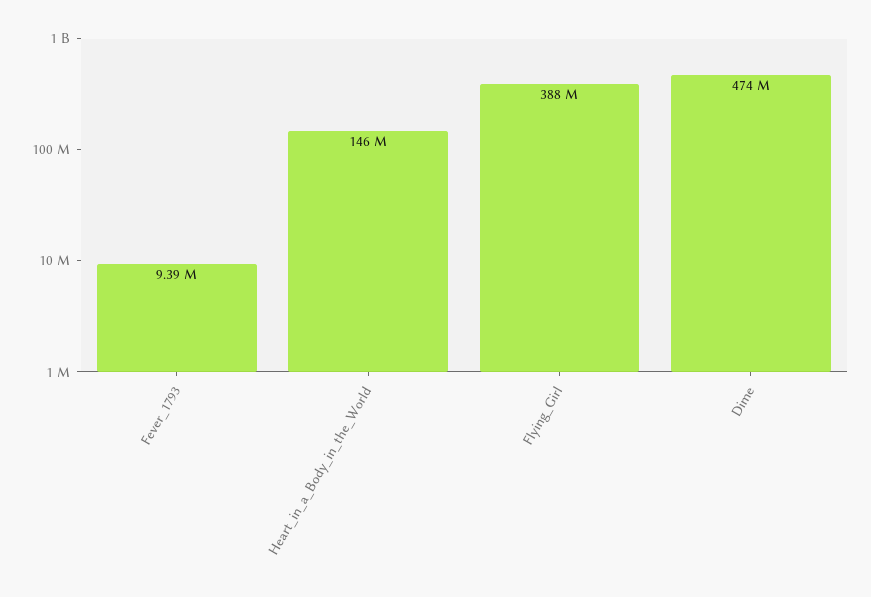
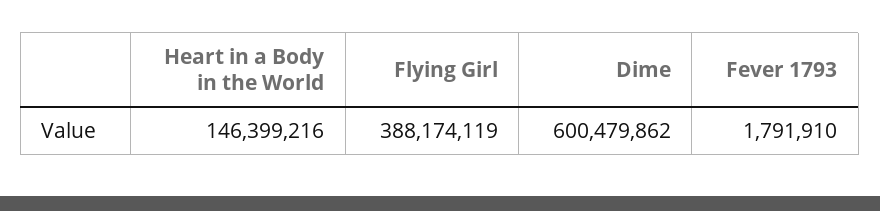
Fever_1793: 9390000 -> 1791910
Dime: 474000000 -> 600479862

